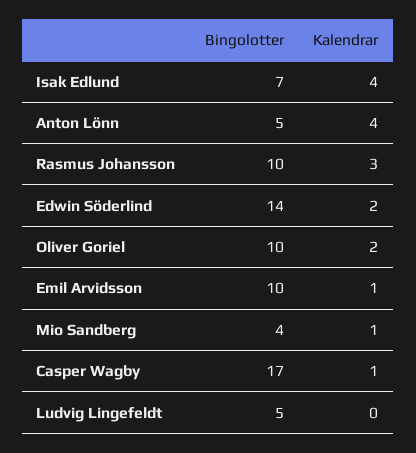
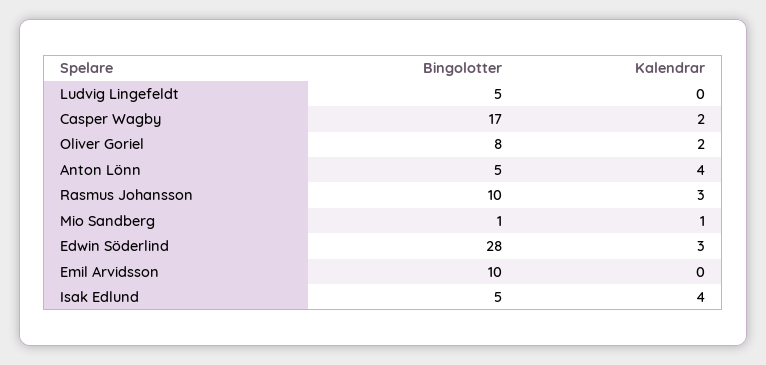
Bingolotter, Isak Edlund: 7 -> 5
Bingolotter, Edwin Söderlind: 14 -> 28
Kalendrar, Edwin Söderlind: 2 -> 3
Bingolotter, Oliver Goriel: 10 -> 8
Kalendrar, Emil Arvidsson: 1 -> 0
Bingolotter, Mio Sandberg: 4 -> 1
Kalendrar, Casper Wagby: 1 -> 2

